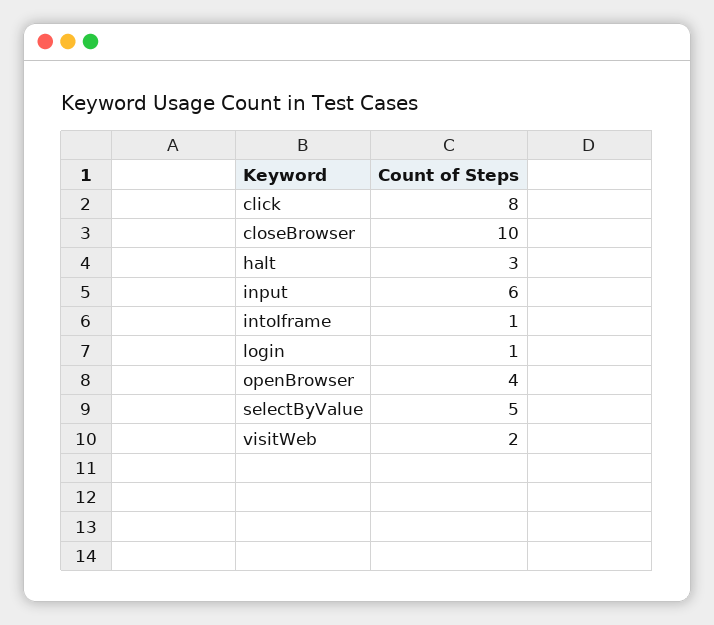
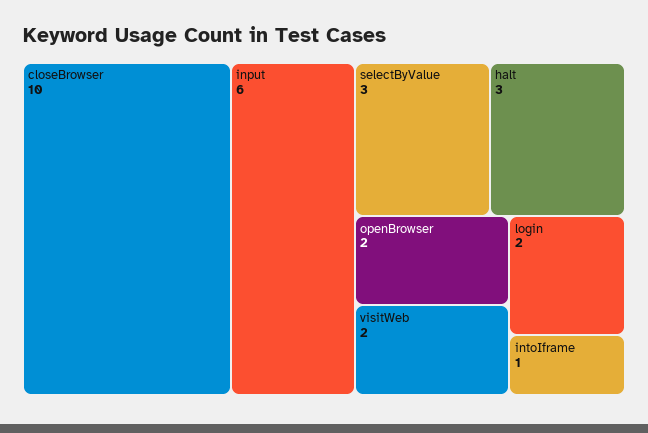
click: 8 -> none
login: 1 -> 2
openBrowser: 4 -> 2
selectByValue: 5 -> 3

